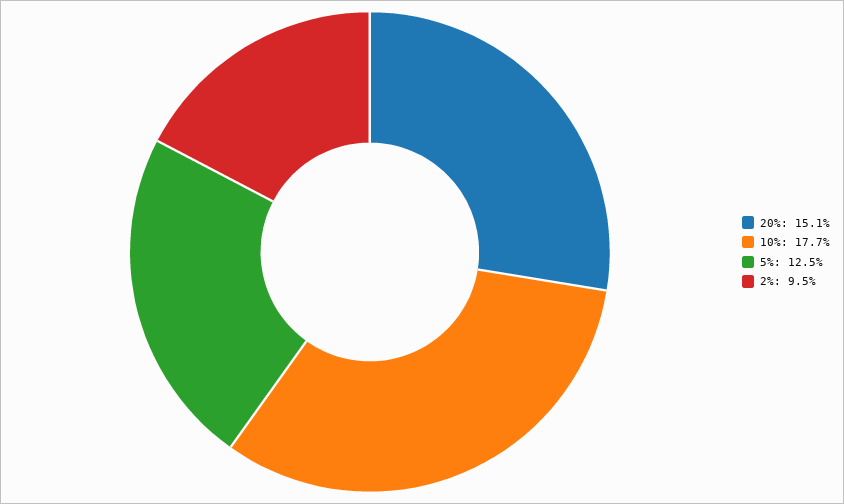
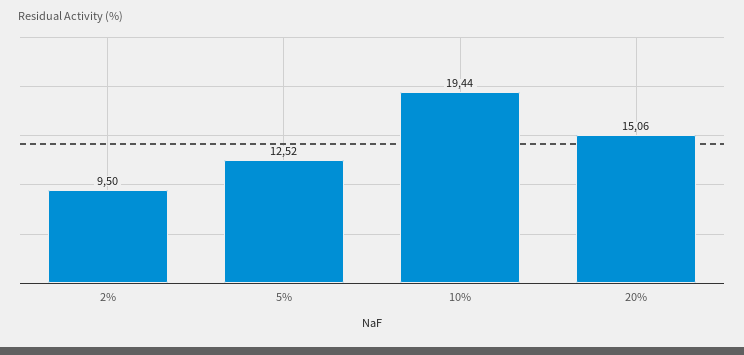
10%: 17.7 -> 19.44

